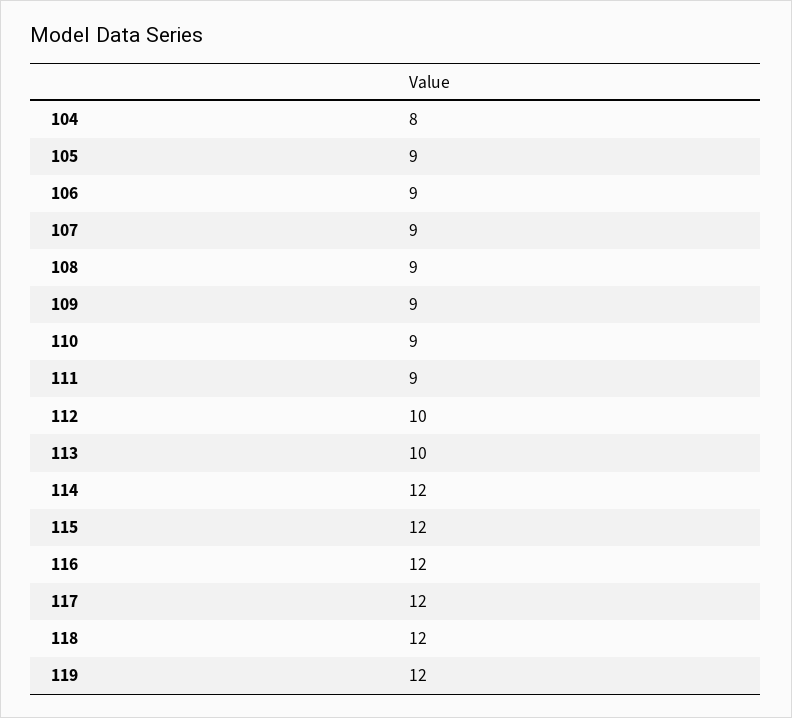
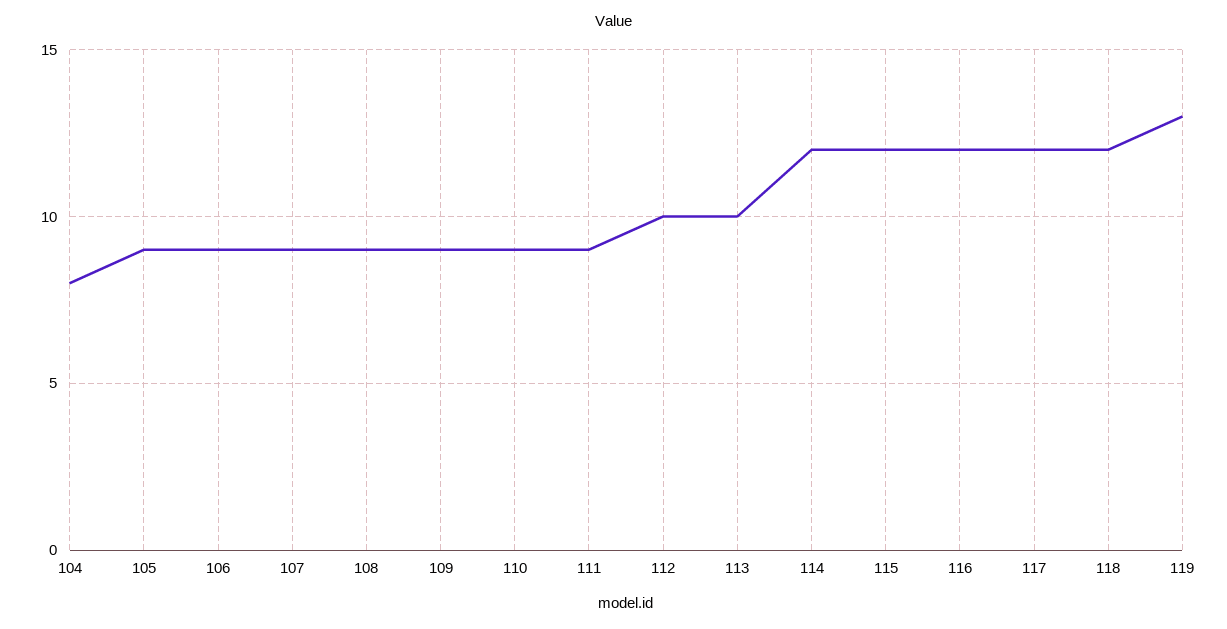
119: 12 -> 13

